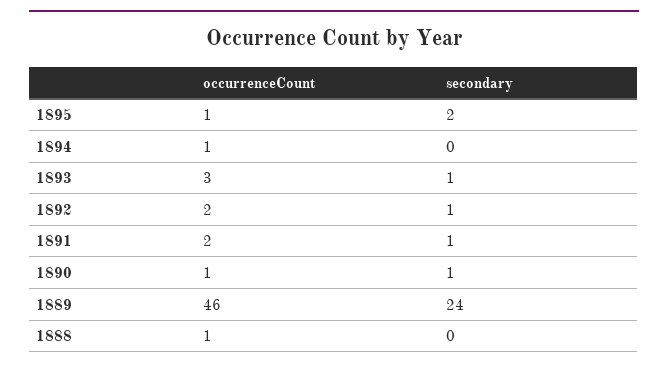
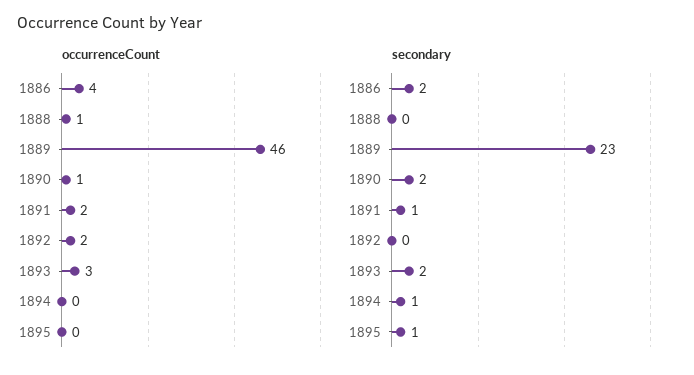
occurrenceCount, 1895: 1 -> 0
secondary, 1895: 2 -> 1
occurrenceCount, 1894: 1 -> 0
secondary, 1894: 0 -> 1
secondary, 1893: 1 -> 2
secondary, 1892: 1 -> 0
secondary, 1890: 1 -> 2
secondary, 1889: 24 -> 23
occurrenceCount, 1886: none -> 4
secondary, 1886: none -> 2

